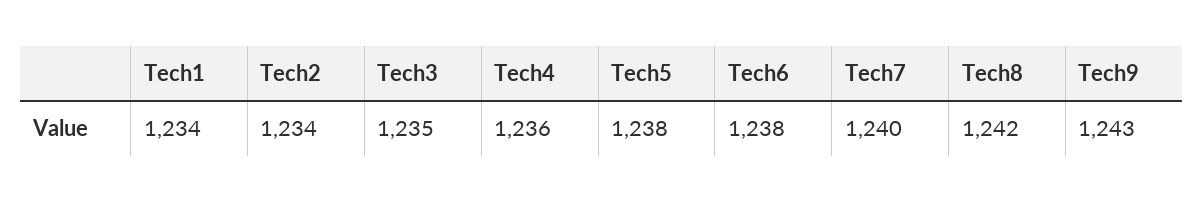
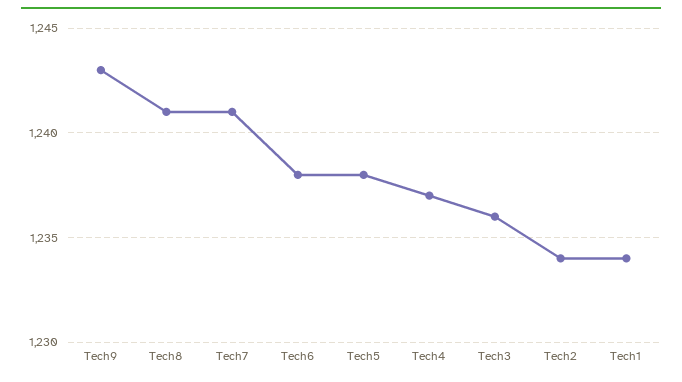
Tech3: 1235 -> 1236
Tech4: 1236 -> 1237
Tech7: 1240 -> 1241
Tech8: 1242 -> 1241

